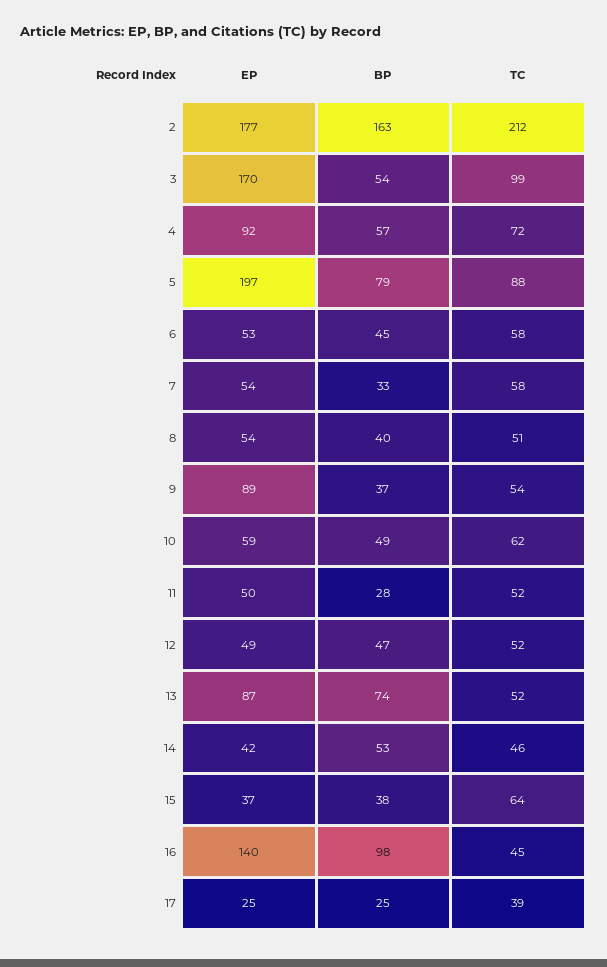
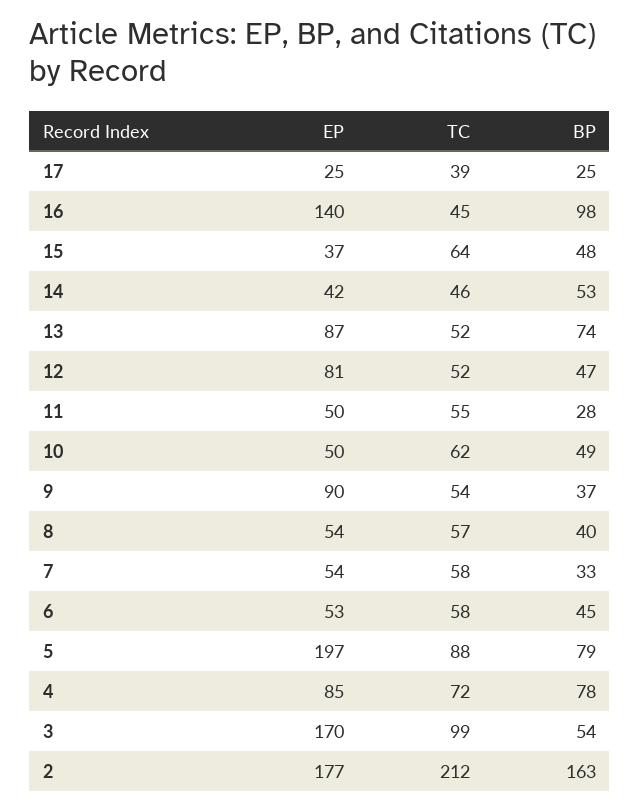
EP, 4: 92 -> 85
BP, 4: 57 -> 78
TC, 8: 51 -> 57
EP, 9: 89 -> 90
EP, 10: 59 -> 50
TC, 11: 52 -> 55
EP, 12: 49 -> 81
BP, 15: 38 -> 48

